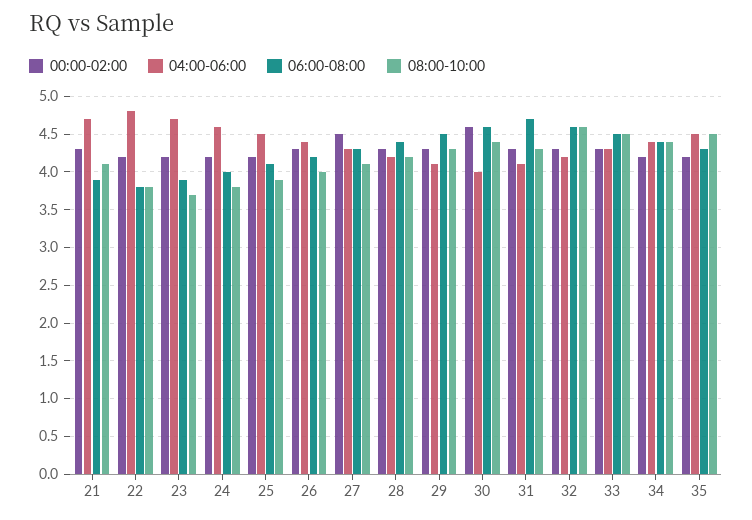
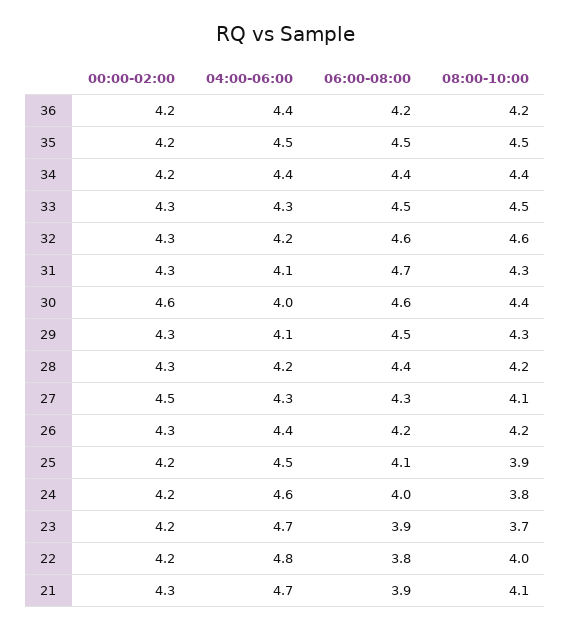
08:00-10:00, 22: 3.8 -> 4
08:00-10:00, 26: 4 -> 4.2
06:00-08:00, 35: 4.3 -> 4.5
00:00-02:00, 36: none -> 4.2
04:00-06:00, 36: none -> 4.4
06:00-08:00, 36: none -> 4.2
08:00-10:00, 36: none -> 4.2

